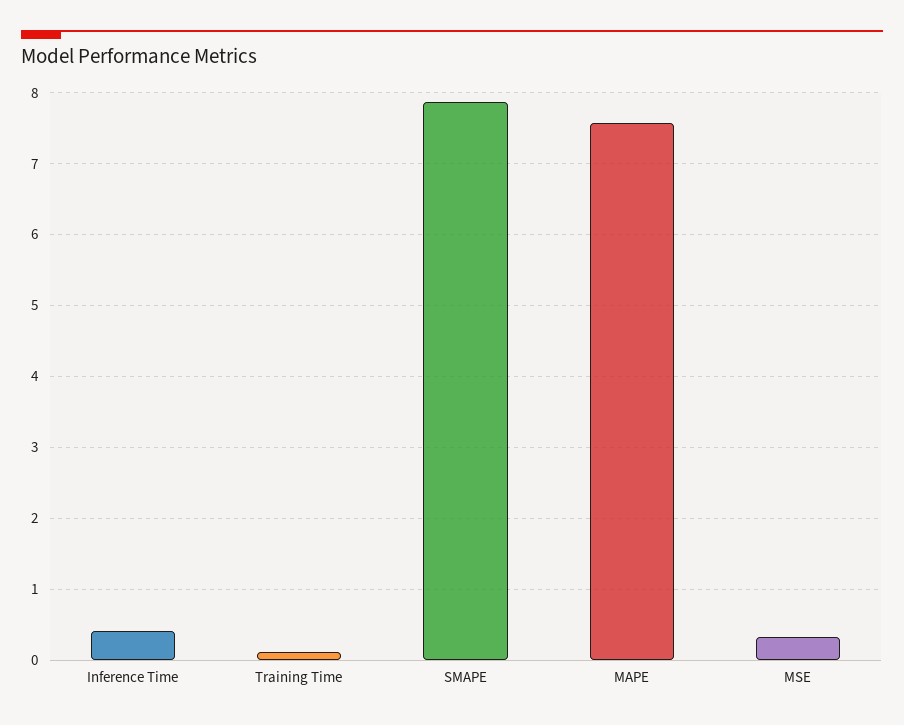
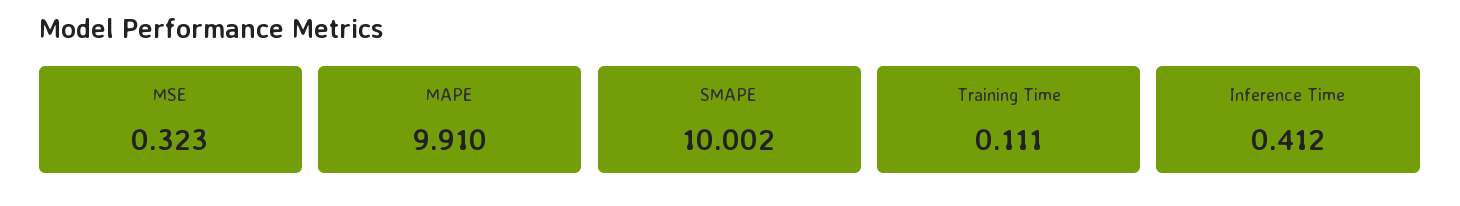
SMAPE: 7.9 -> 10.002
MAPE: 7.6 -> 9.91

